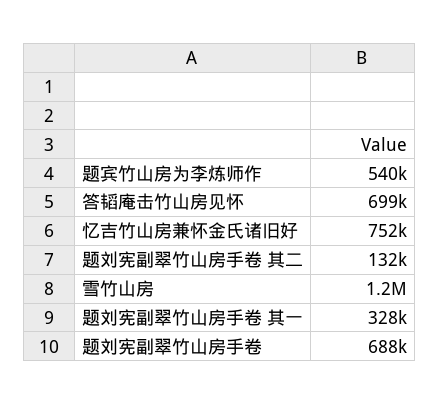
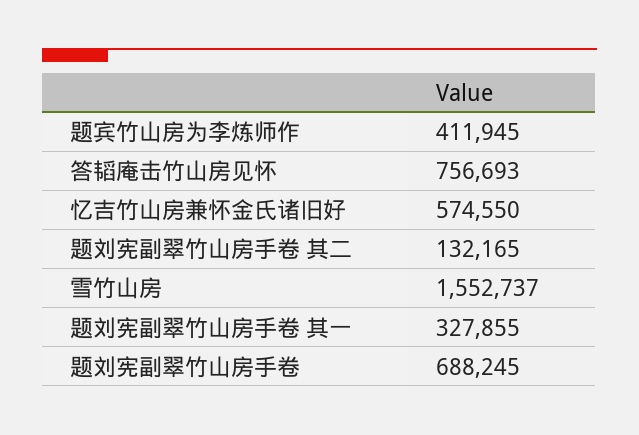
题宾竹山房为李炼师作: 540000 -> 411945
答韬庵击竹山房见怀: 699000 -> 756693
忆吉竹山房兼怀金氏诸旧好: 752000 -> 574550
雪竹山房: 1200000 -> 1552737

